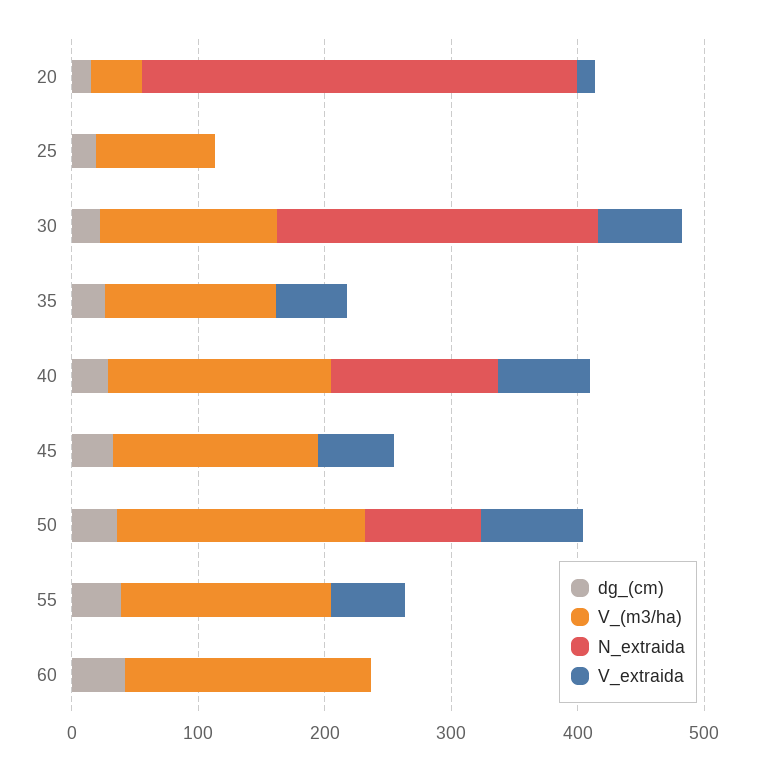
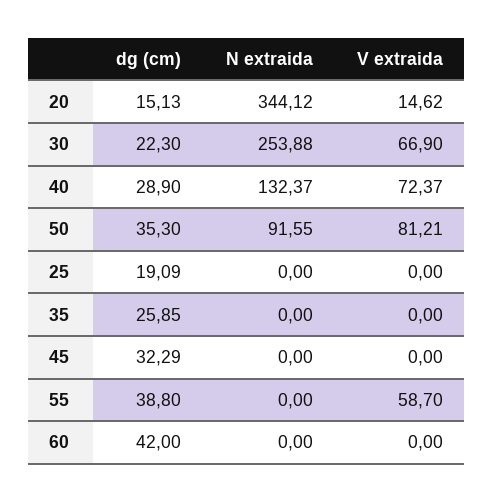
V_(m3/ha), 20: 40 -> none
V_(m3/ha), 25: 100 -> none
V_(m3/ha), 30: 140 -> none
V_(m3/ha), 35: 140 -> none
V_extraida, 35: 60 -> 0
V_(m3/ha), 40: 180 -> none
V_(m3/ha), 45: 160 -> none
V_extraida, 45: 60 -> 0
V_(m3/ha), 50: 200 -> none
V_(m3/ha), 55: 160 -> none
V_(m3/ha), 60: 200 -> none

